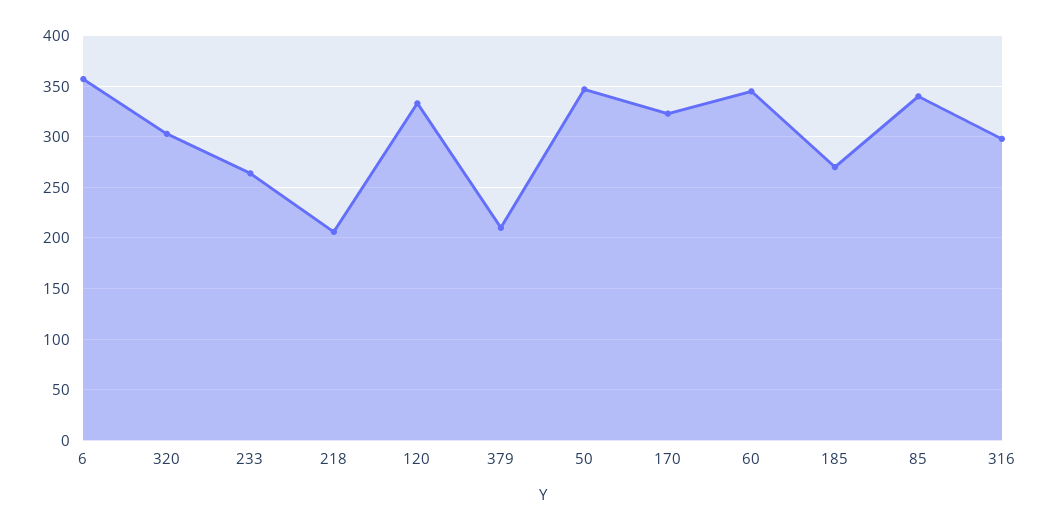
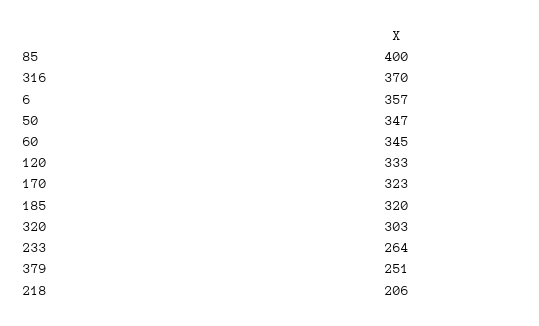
379: 210 -> 251
185: 270 -> 320
85: 340 -> 400
316: 300 -> 370

